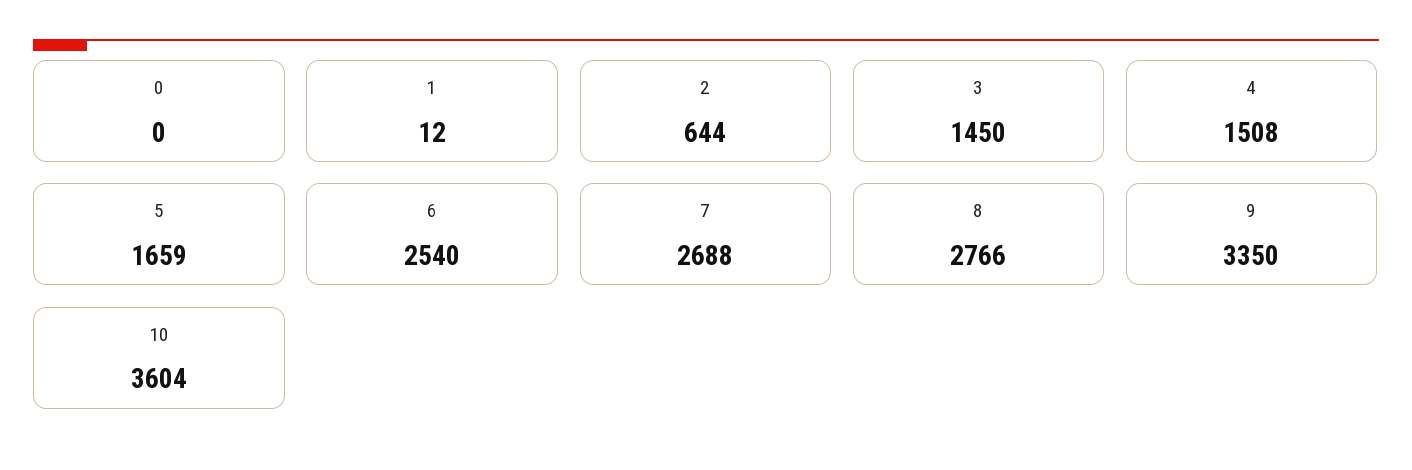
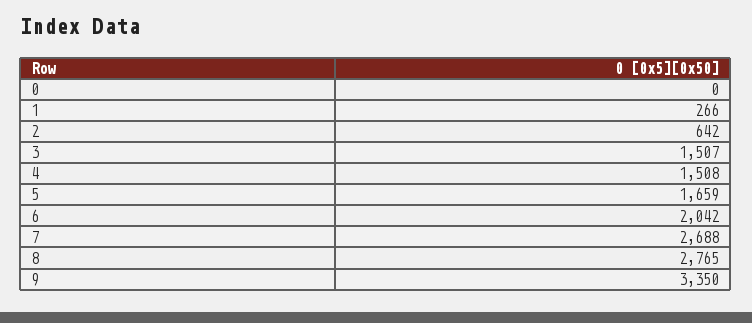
1: 12 -> 266
2: 644 -> 642
3: 1450 -> 1507
6: 2540 -> 2042
8: 2766 -> 2765
10: 3604 -> none

